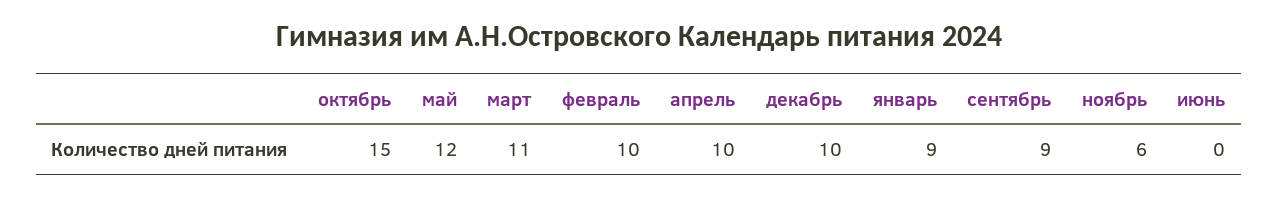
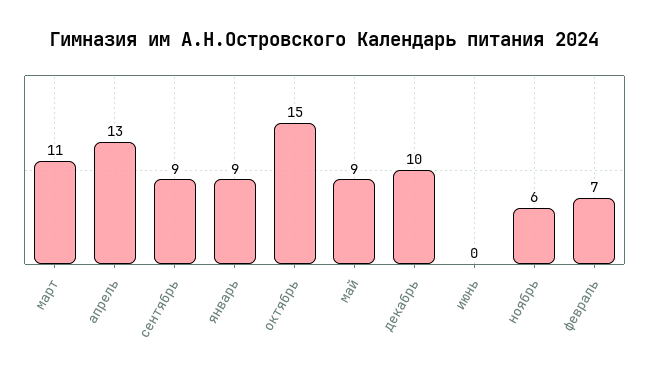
май: 12 -> 9
февраль: 10 -> 7
апрель: 10 -> 13

